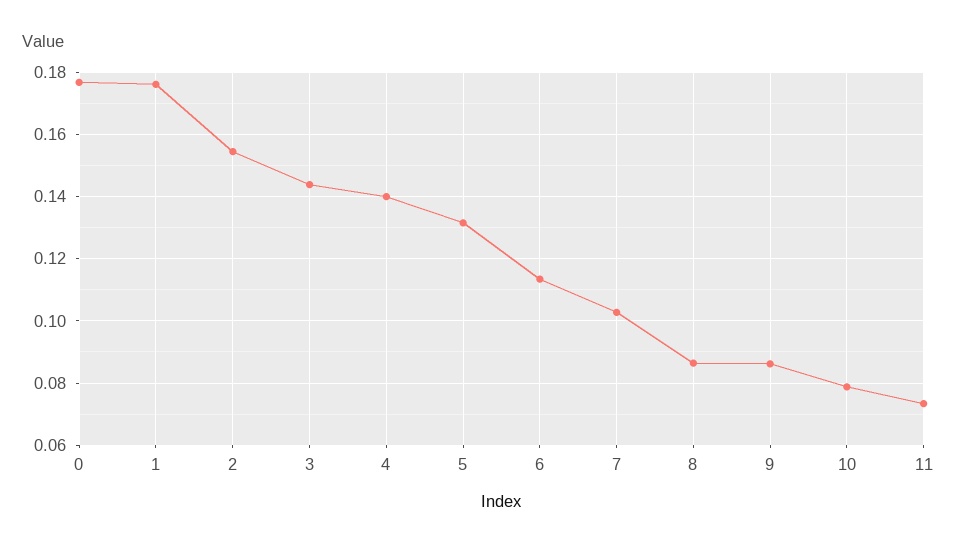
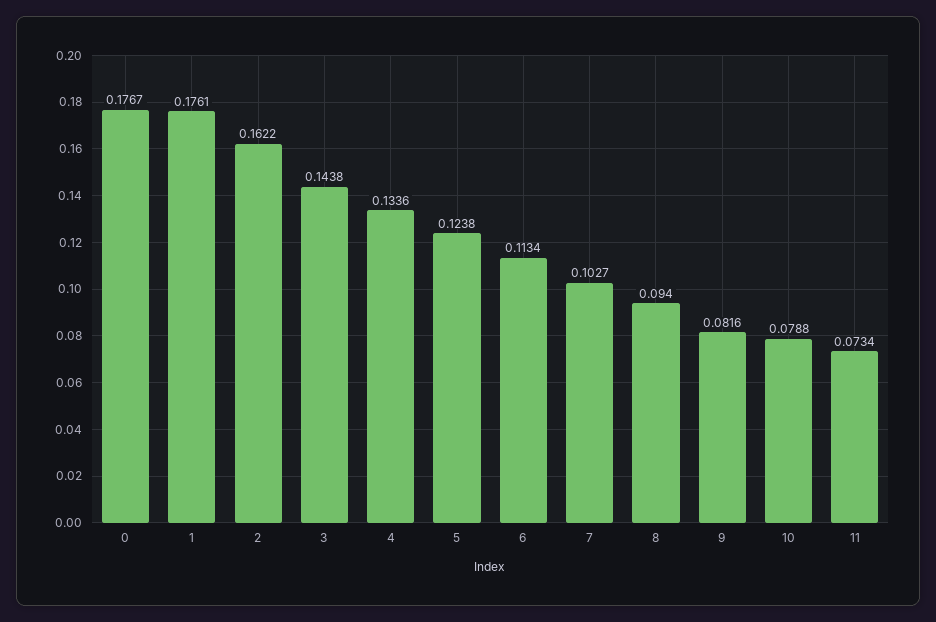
2: 0.154 -> 0.1622
4: 0.14 -> 0.1336
5: 0.132 -> 0.1238
8: 0.086 -> 0.094
9: 0.086 -> 0.0816

